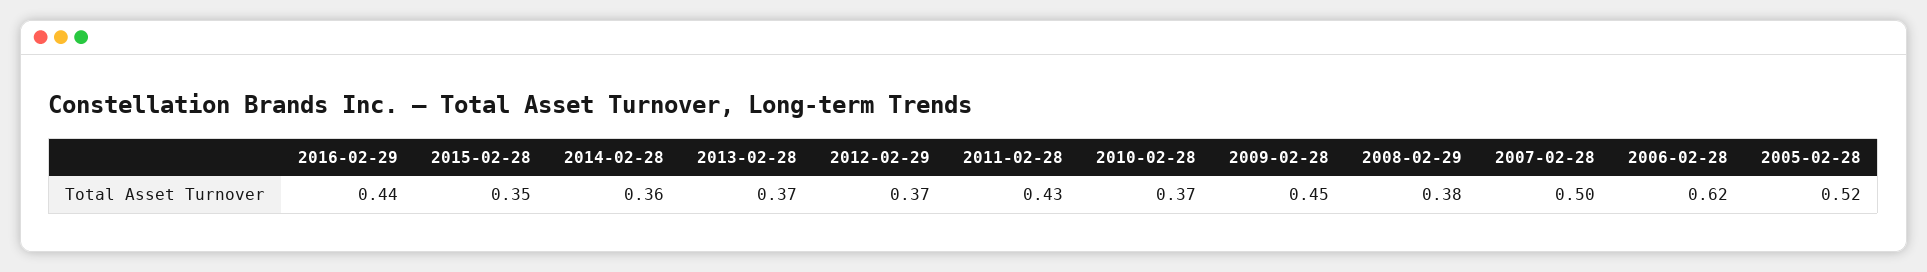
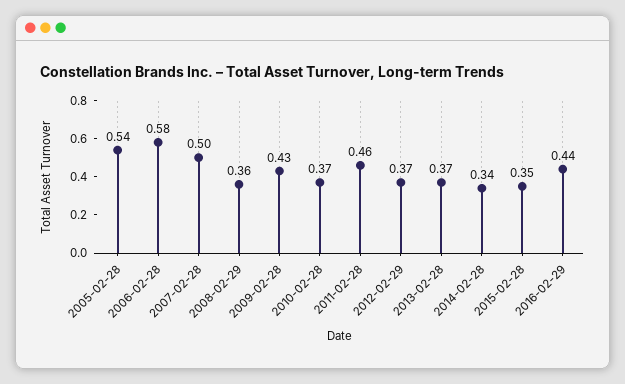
2014-02-28: 0.36 -> 0.34
2011-02-28: 0.43 -> 0.46
2009-02-28: 0.45 -> 0.43
2008-02-29: 0.38 -> 0.36
2006-02-28: 0.62 -> 0.58
2005-02-28: 0.52 -> 0.54

